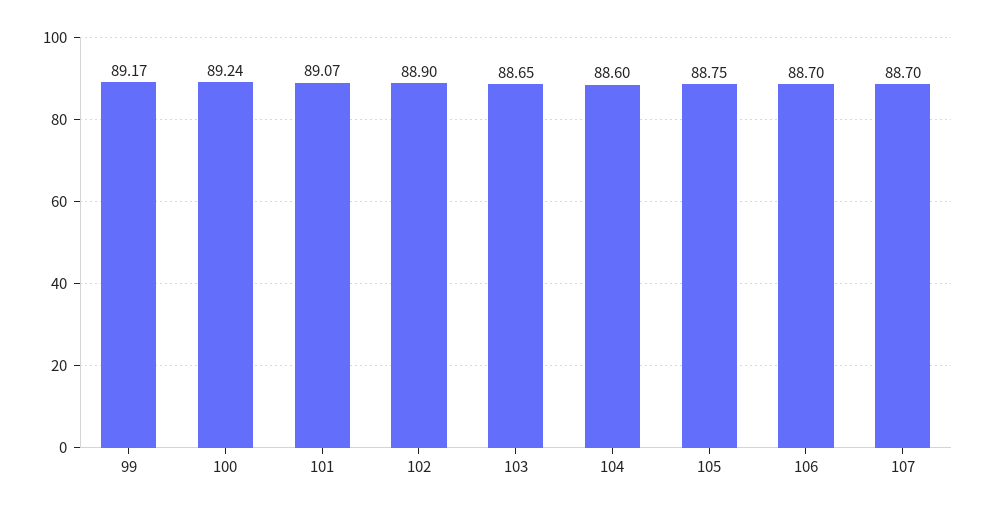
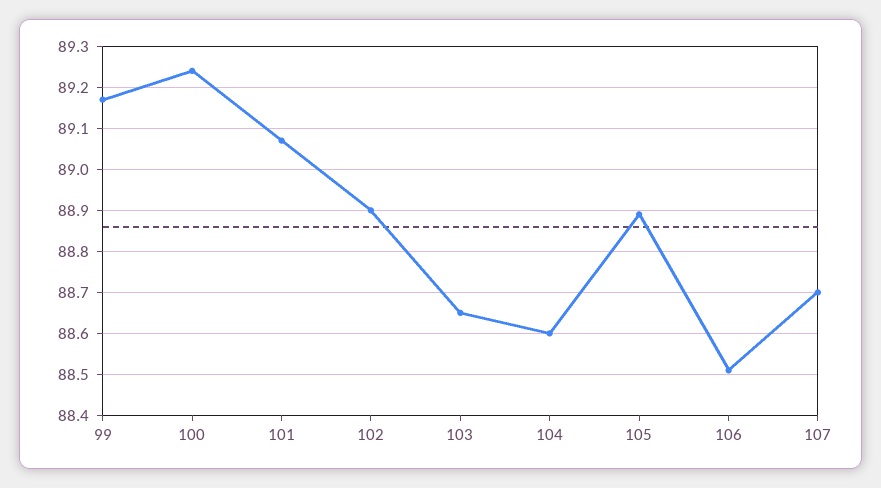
105: 88.75 -> 88.9
106: 88.7 -> 88.5

